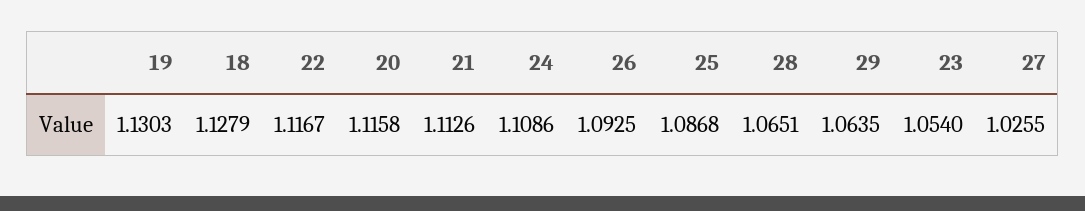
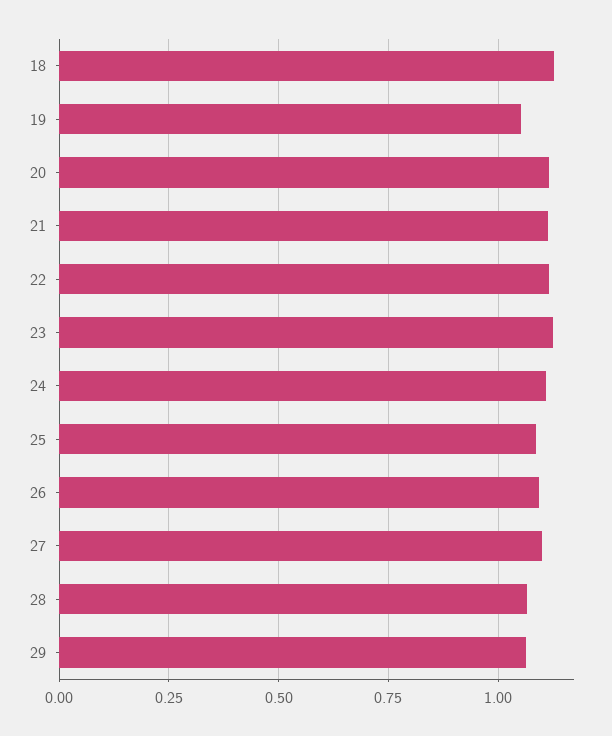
19: 1.1303 -> 1.05
23: 1.054 -> 1.125
27: 1.0255 -> 1.1

